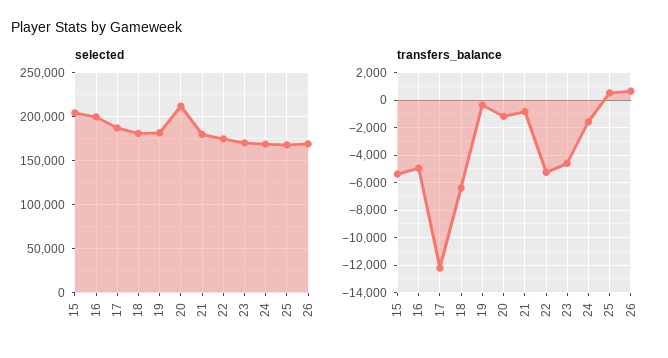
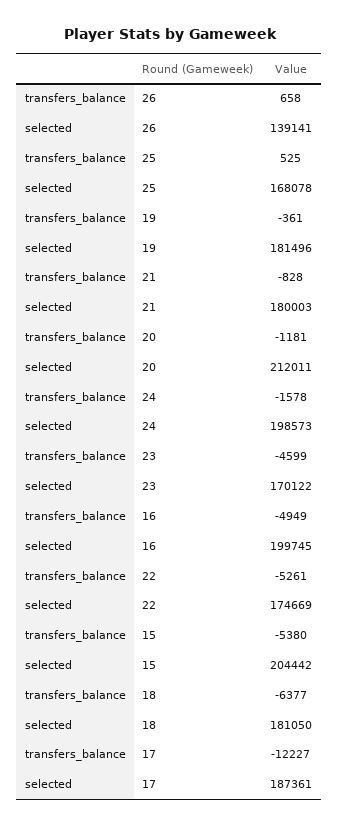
selected, 24: 170000 -> 198573
selected, 26: 170000 -> 139141

